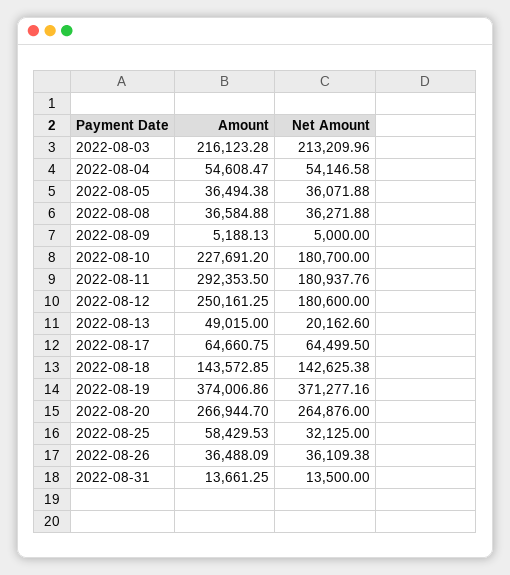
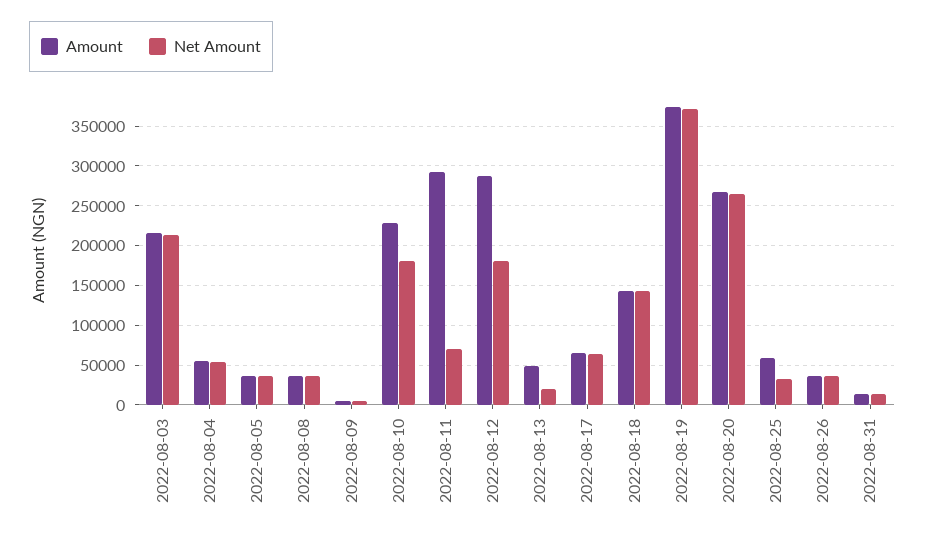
Net Amount, 2022-08-11: 180937.76 -> 70000
Amount, 2022-08-12: 250161.25 -> 290000

